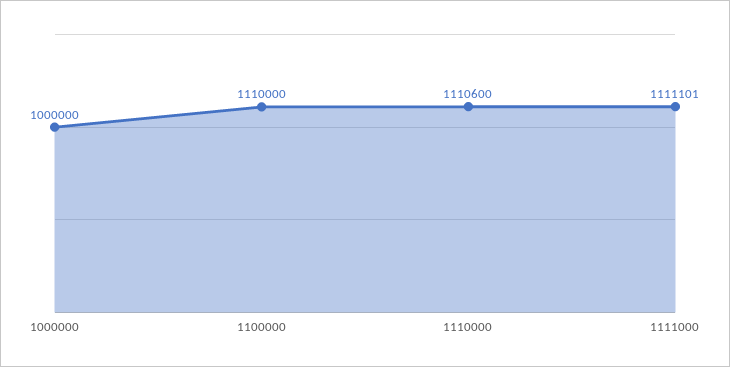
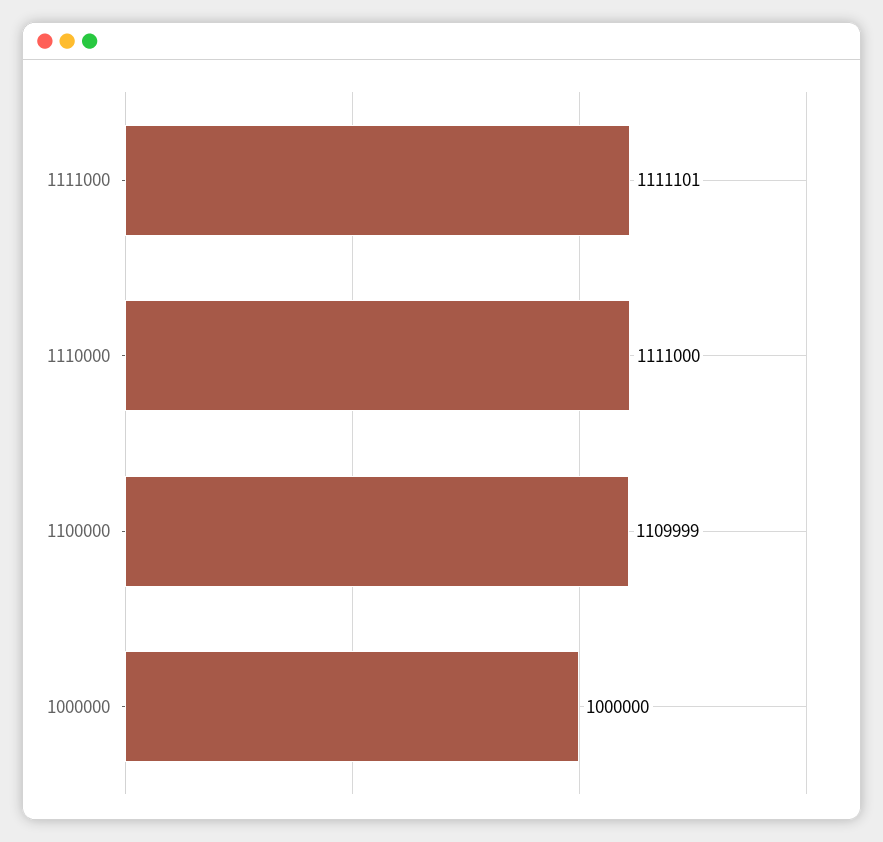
1100000: 1110000 -> 1109999
1110000: 1110600 -> 1111000

